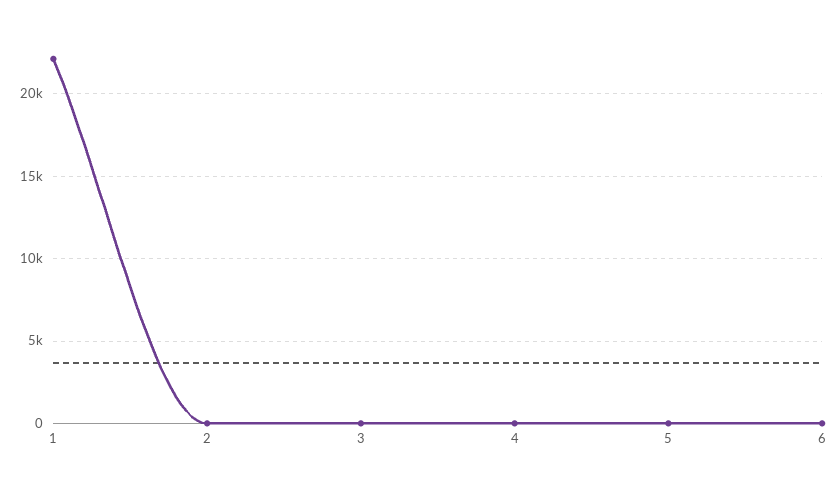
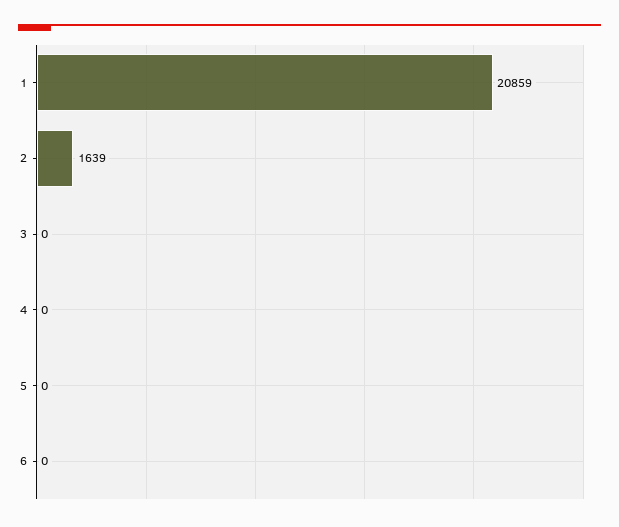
1: 22000 -> 20859
2: 0 -> 1639

